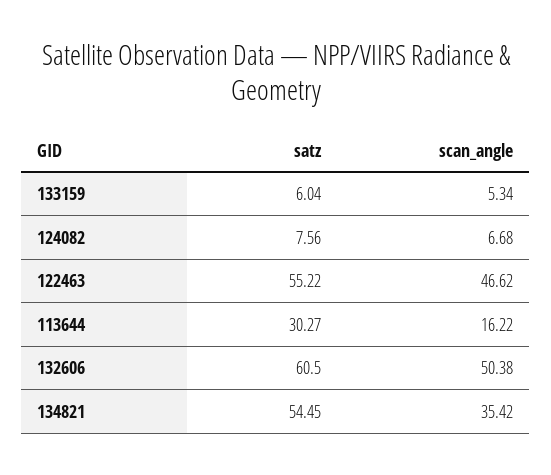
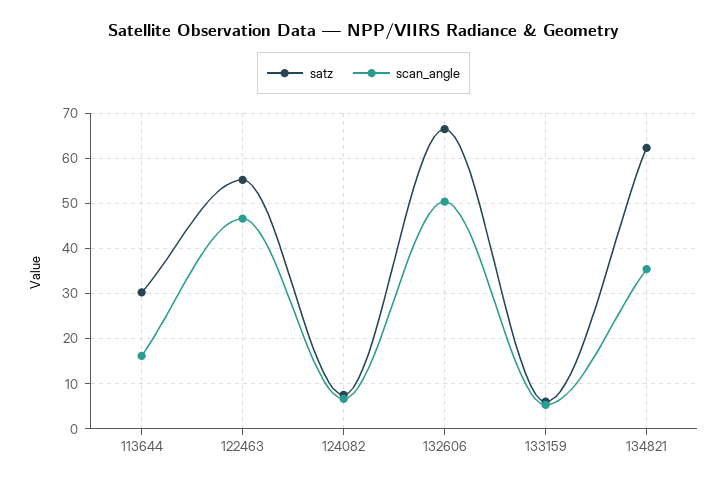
satz, 132606: 60.5 -> 66
satz, 134821: 54.45 -> 62

